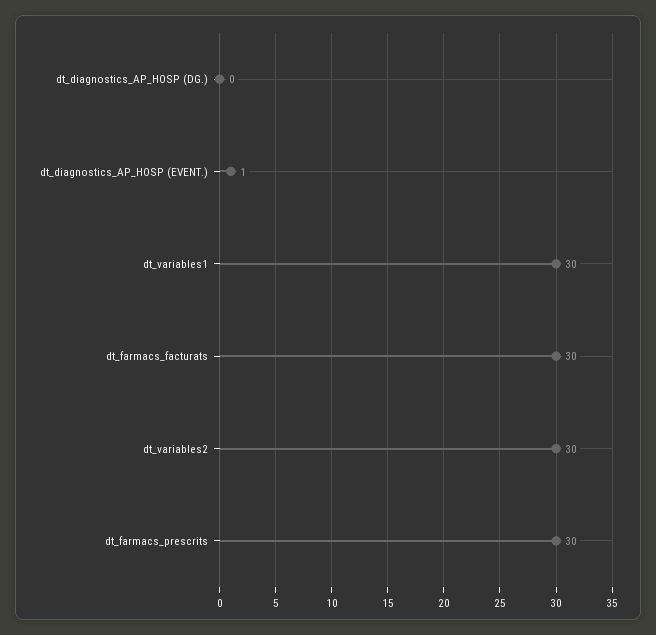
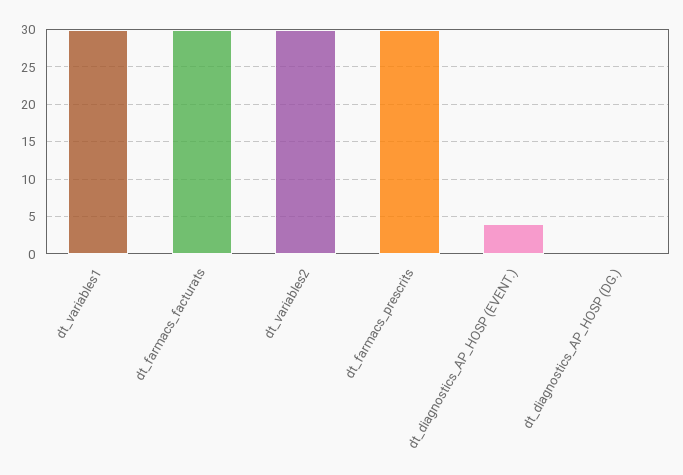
dt_diagnostics_AP_HOSP (EVENT.): 1 -> 4

